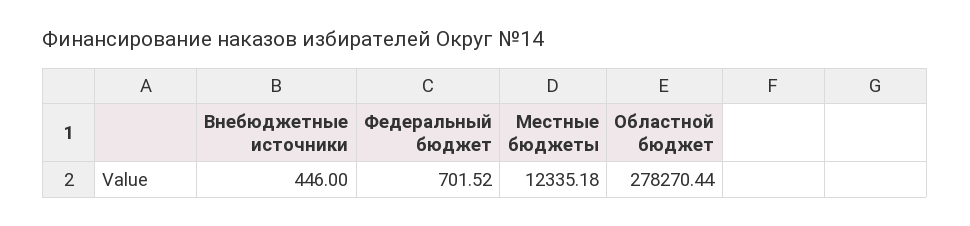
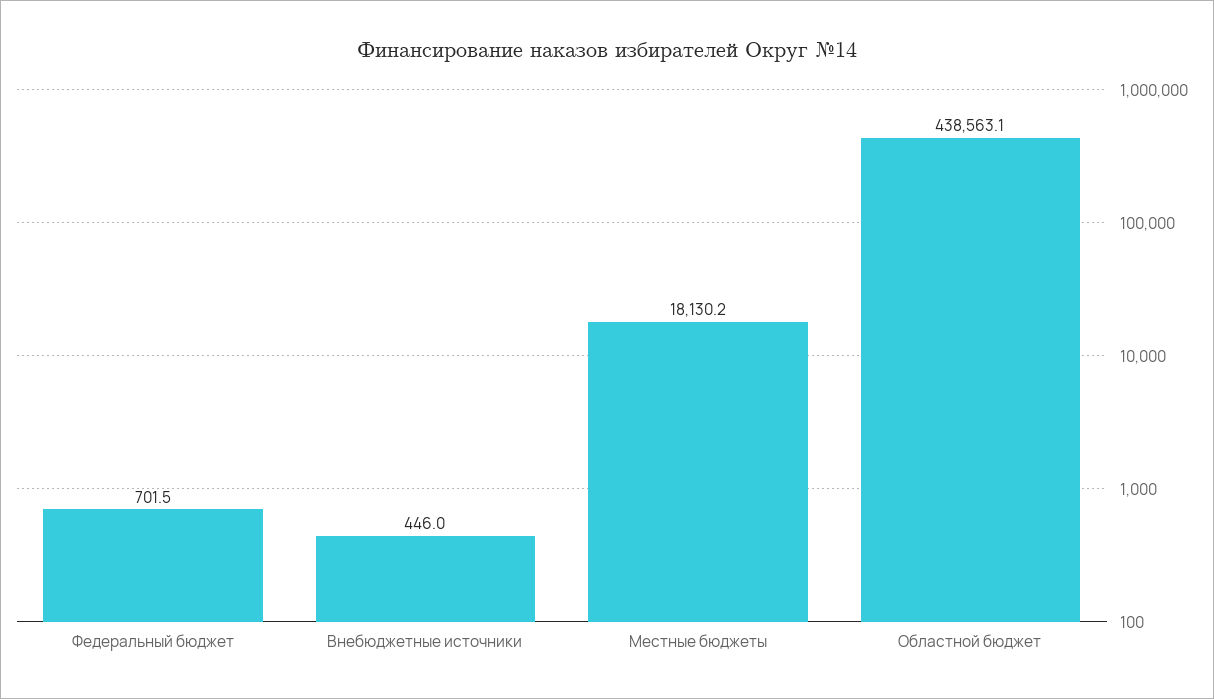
Местные бюджеты: 12335.18 -> 18130.2
Областной бюджет: 278270.44 -> 438563.1

